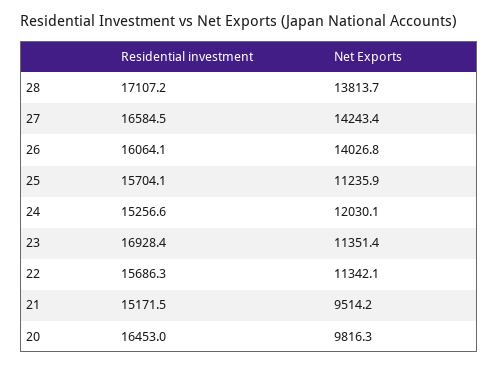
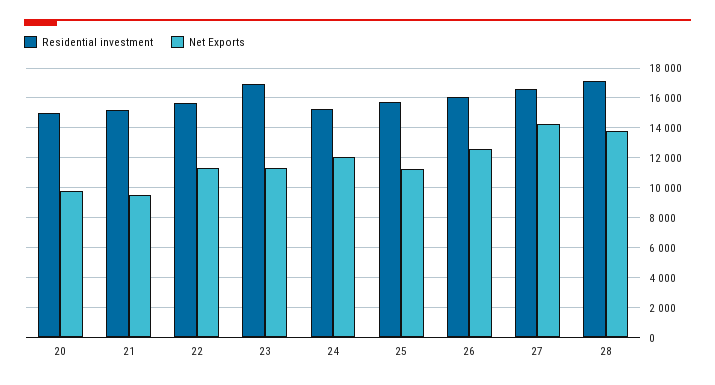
Net Exports, 26: 14026.8 -> 12500
Residential investment, 20: 16453 -> 15000

